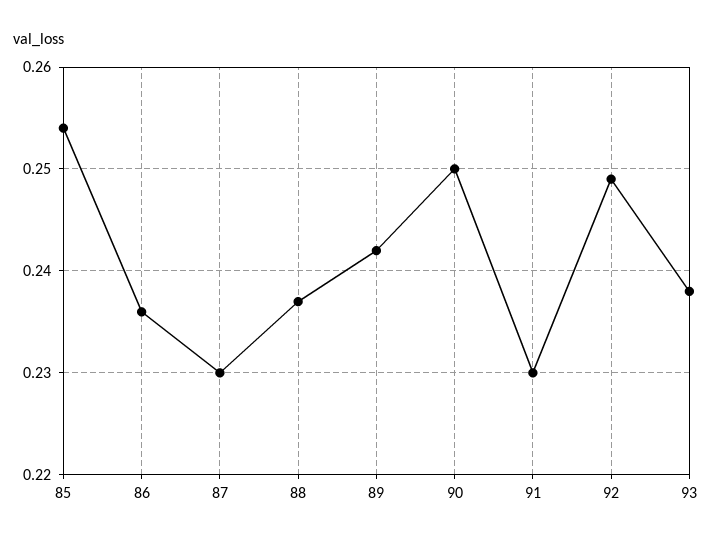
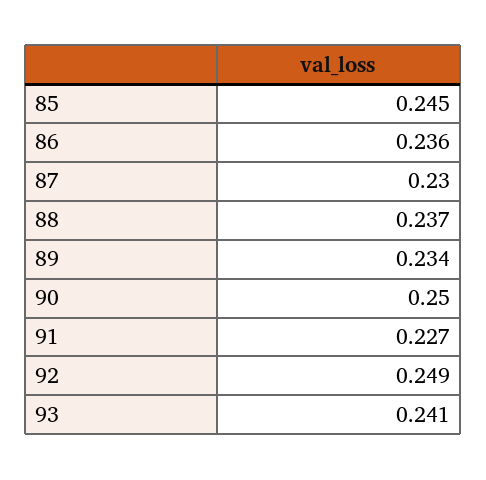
85: 0.254 -> 0.245
89: 0.242 -> 0.234
91: 0.23 -> 0.227
93: 0.238 -> 0.241

